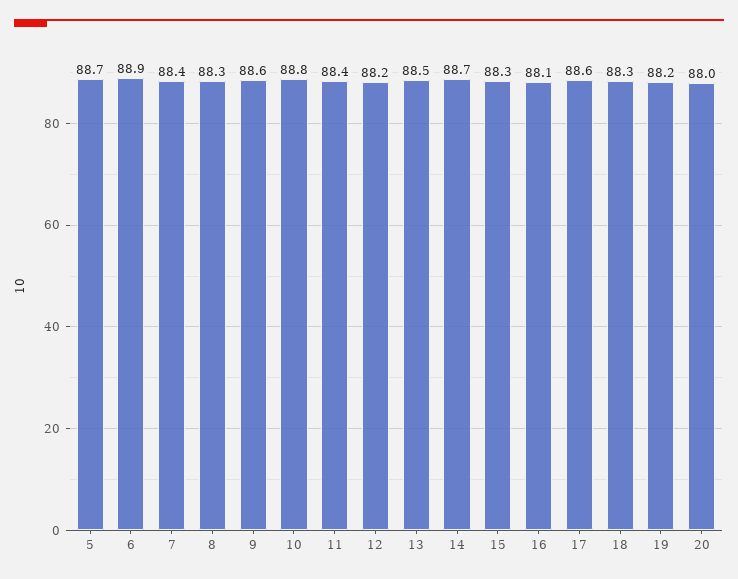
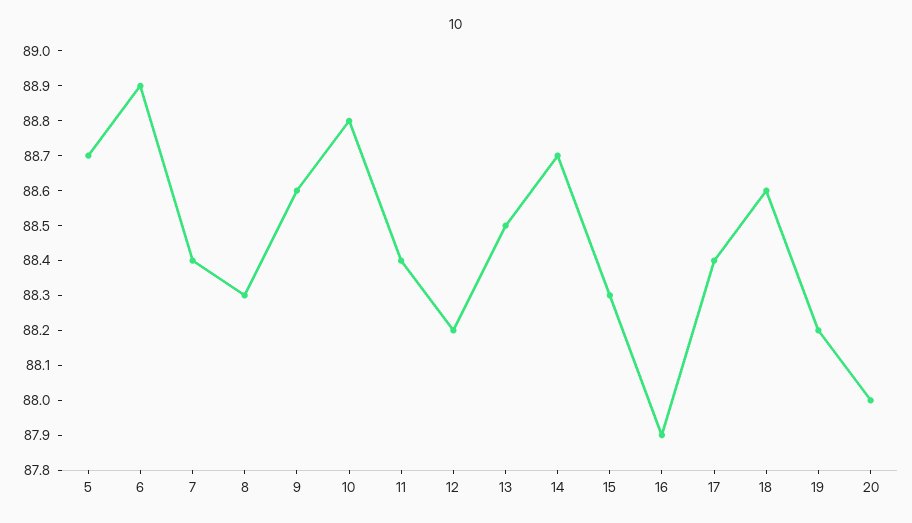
16: 88.1 -> 87.9
17: 88.6 -> 88.4
18: 88.3 -> 88.6

